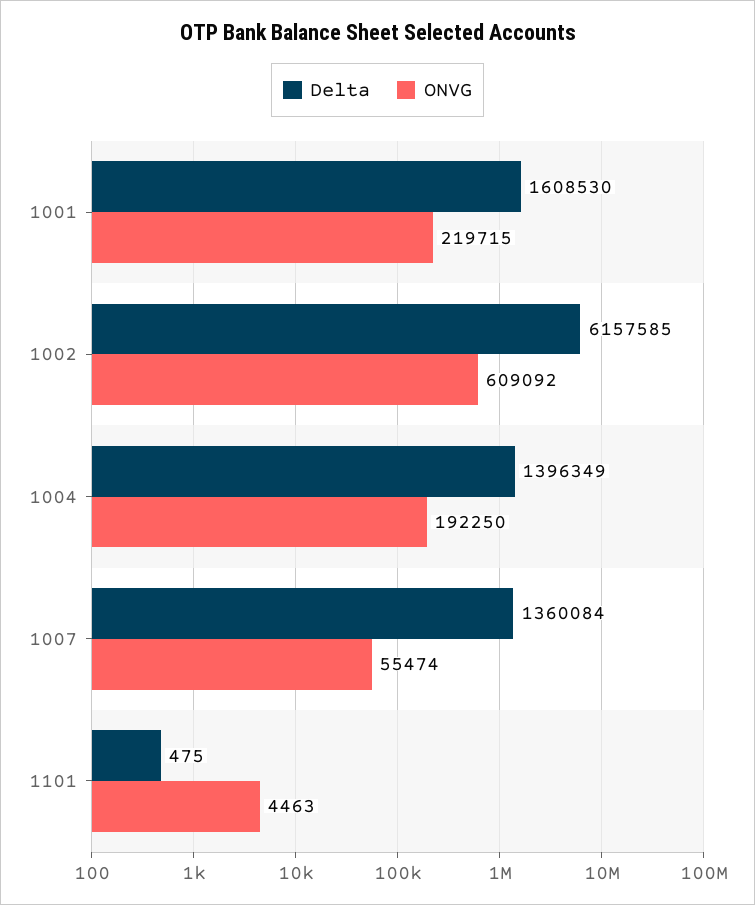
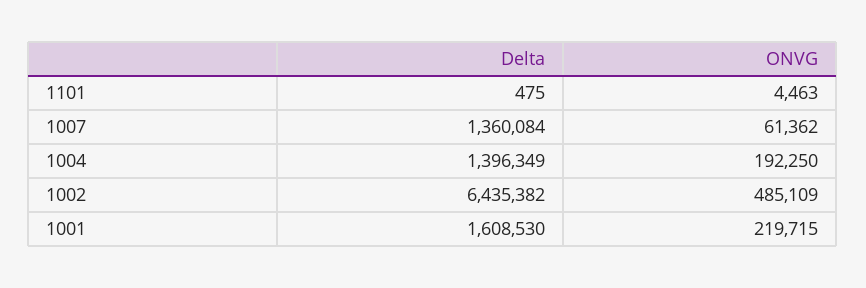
Delta, 1002: 6157585 -> 6435382
ONVG, 1002: 609092 -> 485109
ONVG, 1007: 55474 -> 61362

